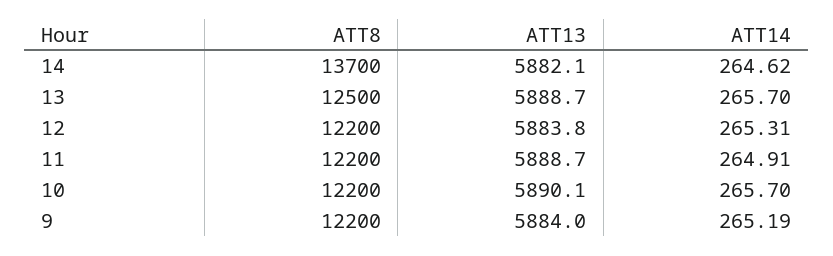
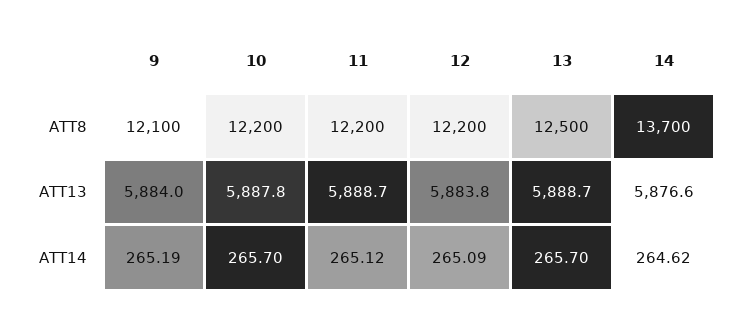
ATT13, 14: 5882.1 -> 5876.6
ATT14, 12: 265.31 -> 265.09
ATT14, 11: 264.91 -> 265.12
ATT13, 10: 5890.1 -> 5887.8
ATT8, 9: 12200 -> 12100

